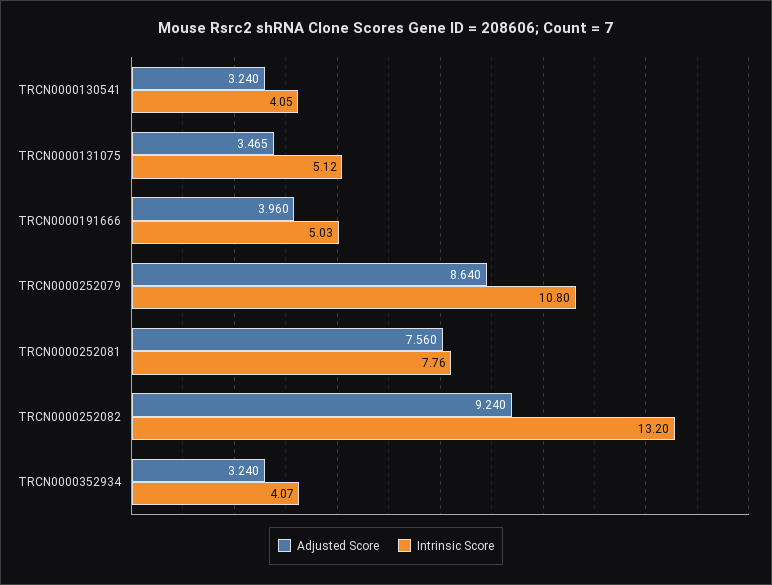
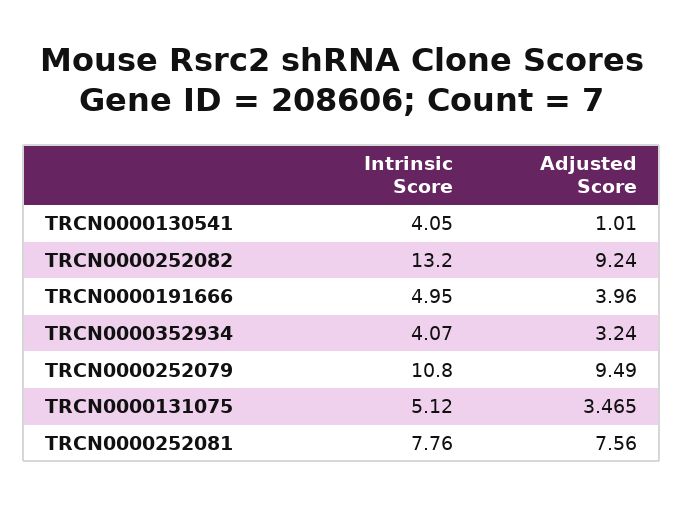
Adjusted Score, TRCN0000130541: 3.24 -> 1.01
Intrinsic Score, TRCN0000191666: 5.03 -> 4.95
Adjusted Score, TRCN0000252079: 8.64 -> 9.49

